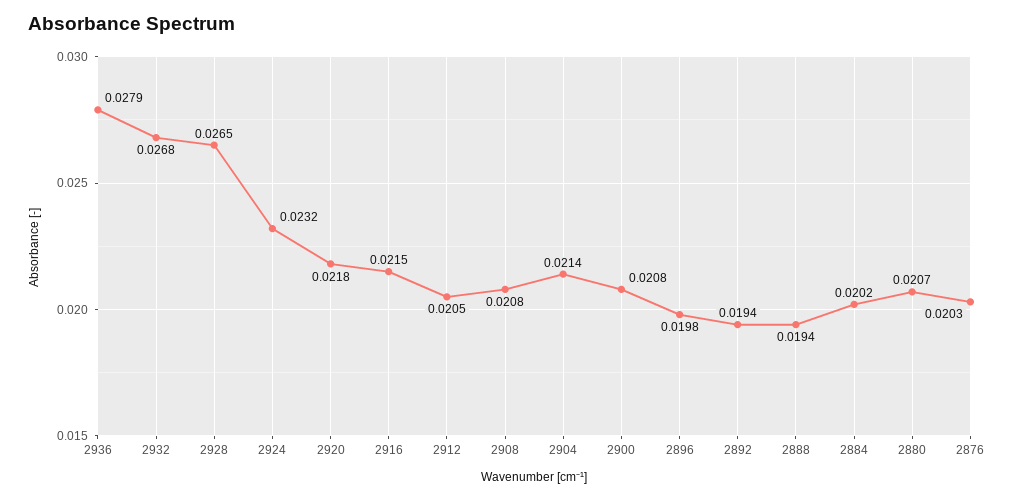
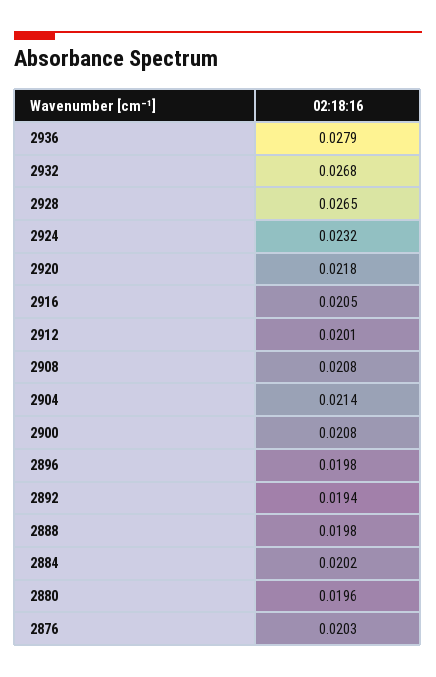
2916: 0.0215 -> 0.0205
2912: 0.0205 -> 0.0201
2888: 0.0194 -> 0.0198
2880: 0.0207 -> 0.0196

